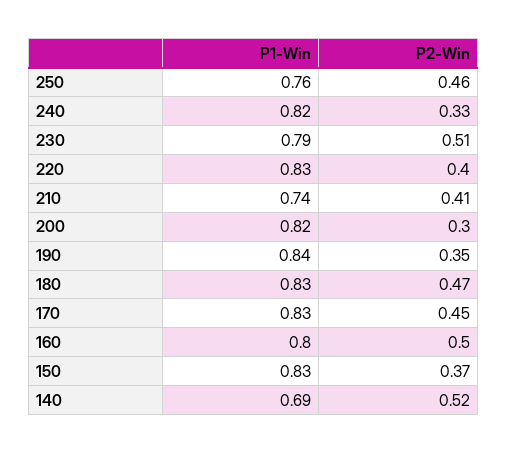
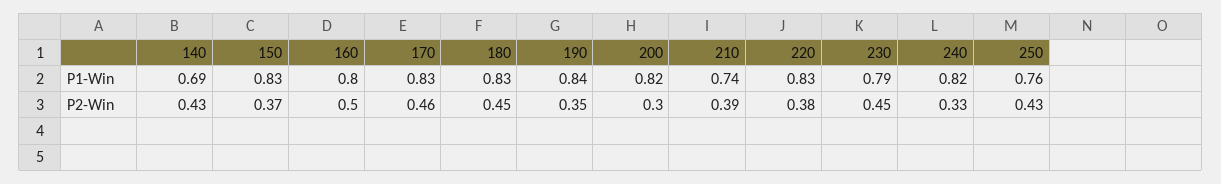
P2-Win, 250: 0.46 -> 0.43
P2-Win, 230: 0.51 -> 0.45
P2-Win, 220: 0.4 -> 0.38
P2-Win, 210: 0.41 -> 0.39
P2-Win, 180: 0.47 -> 0.45
P2-Win, 170: 0.45 -> 0.46
P2-Win, 140: 0.52 -> 0.43

